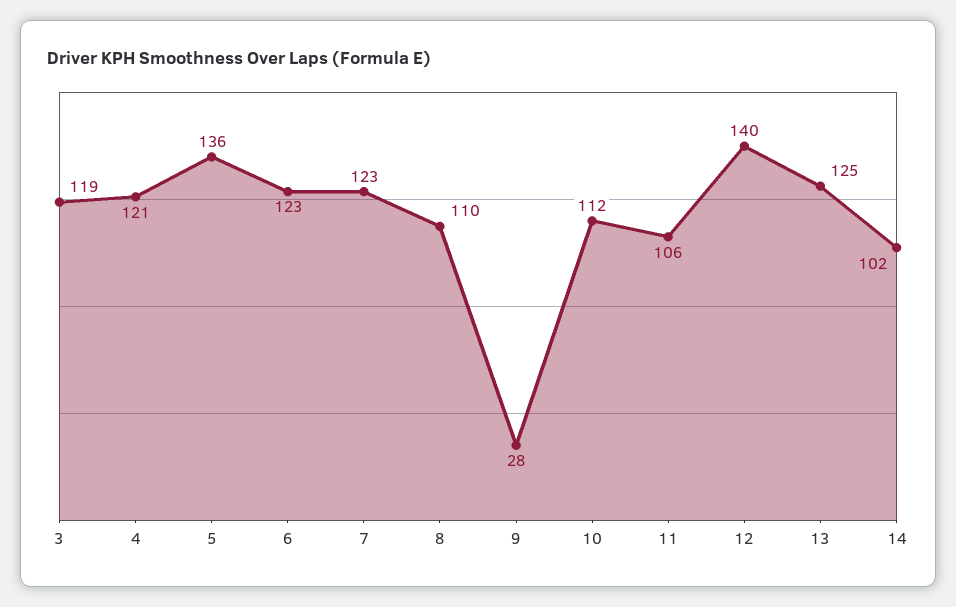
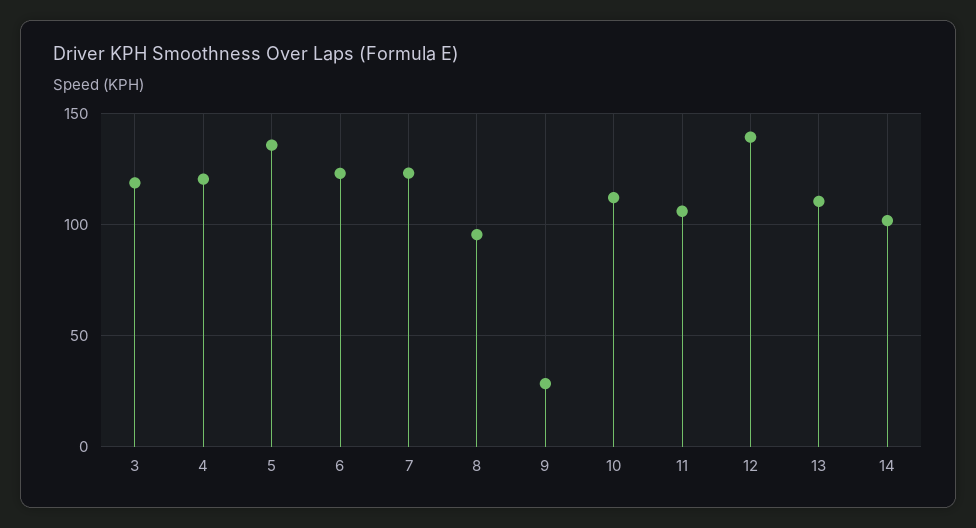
8: 110 -> 95
13: 125 -> 110

